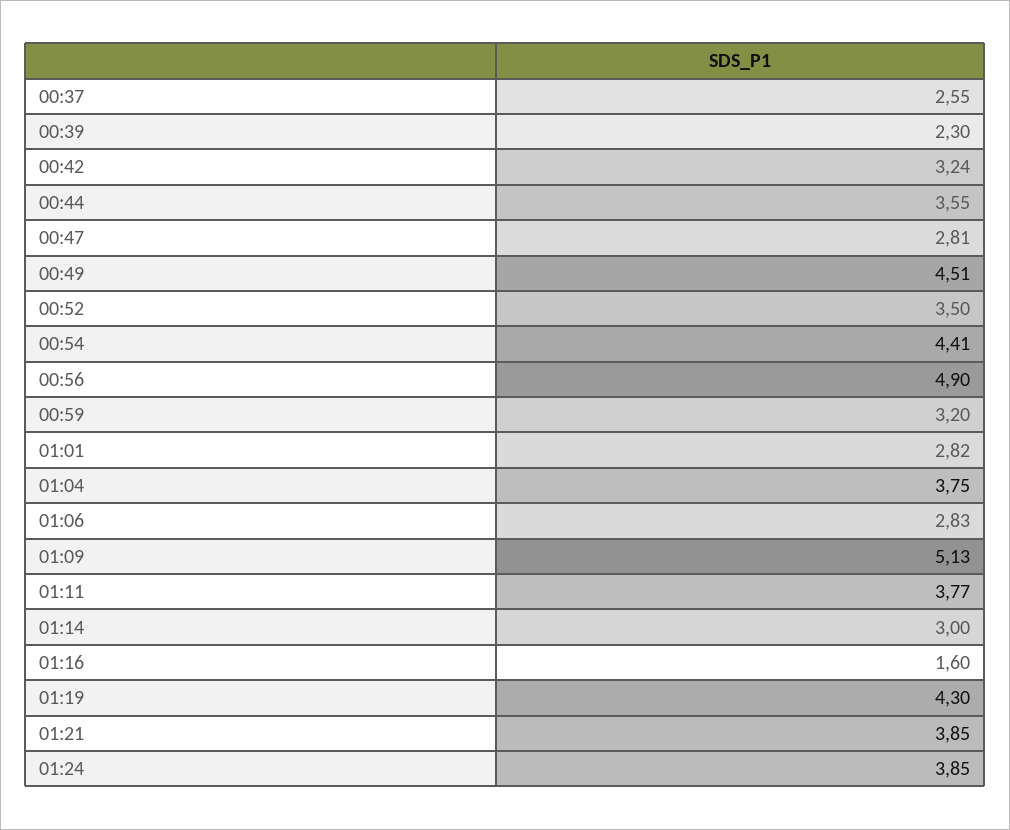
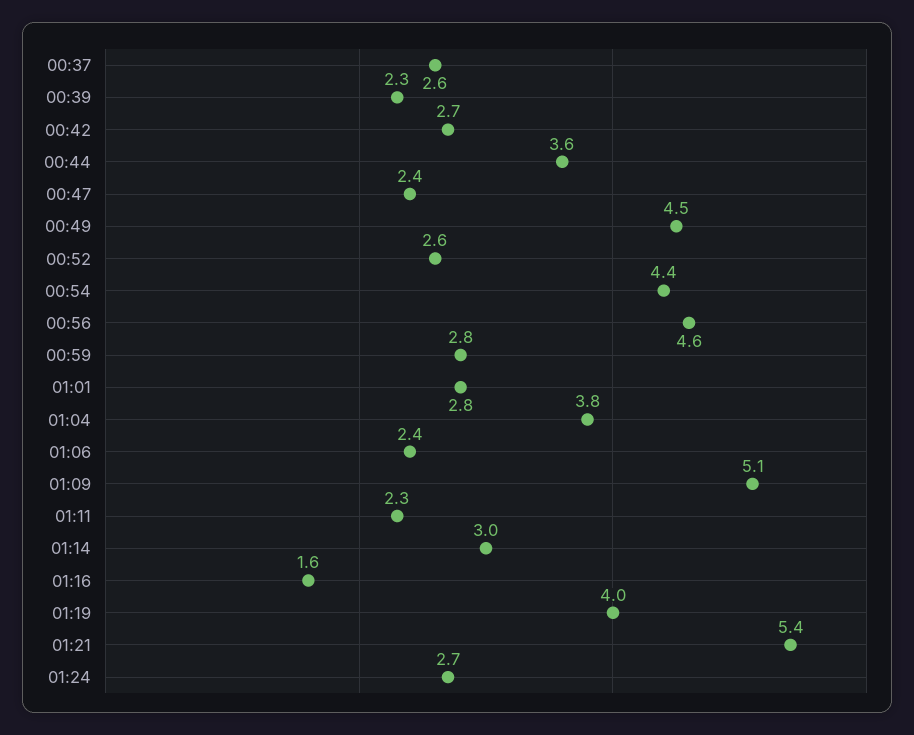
00:42: 3.24 -> 2.7
00:47: 2.81 -> 2.4
00:52: 3.5 -> 2.6
00:56: 4.9 -> 4.6
00:59: 3.2 -> 2.8
01:06: 2.83 -> 2.4
01:11: 3.77 -> 2.3
01:19: 4.3 -> 4
01:21: 3.85 -> 5.4
01:24: 3.85 -> 2.7

